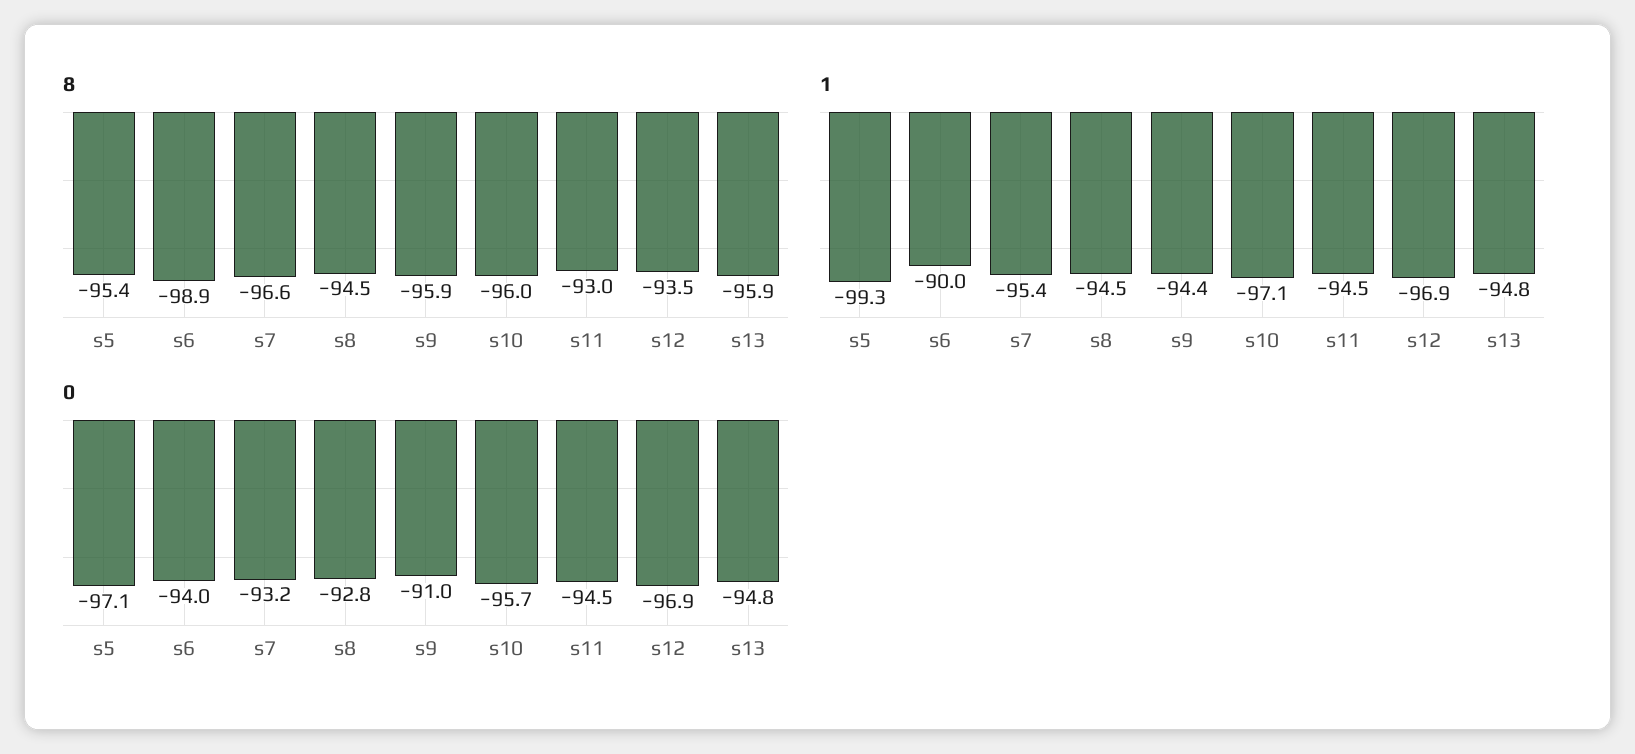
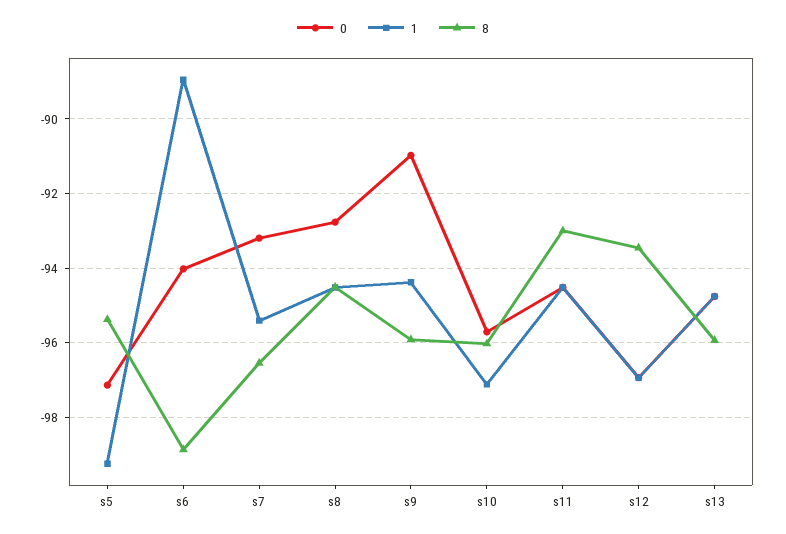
1, s6: -90 -> -89

